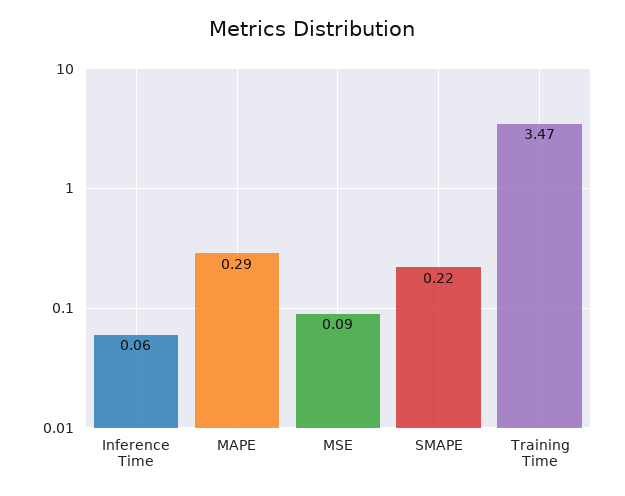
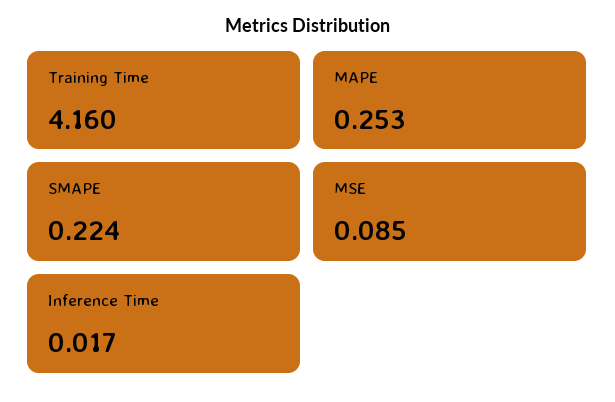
Inference Time: 0.06 -> 0.017
MAPE: 0.29 -> 0.253
Training Time: 3.47 -> 4.16

